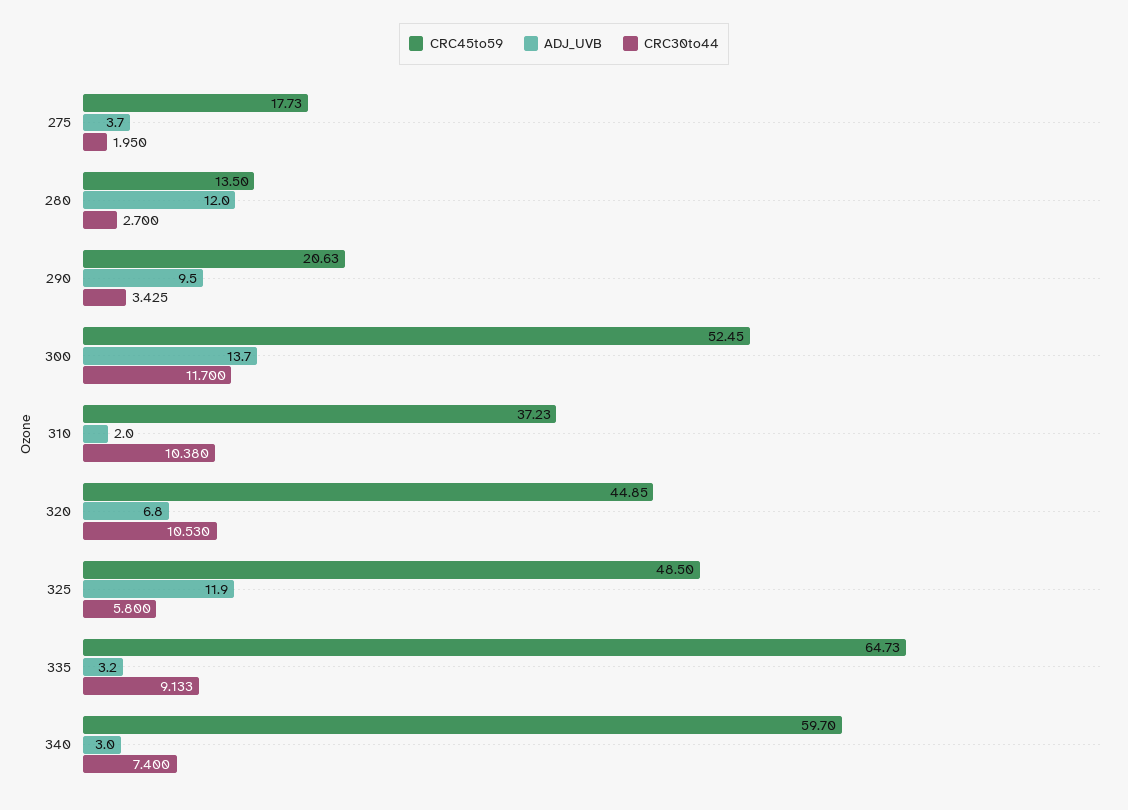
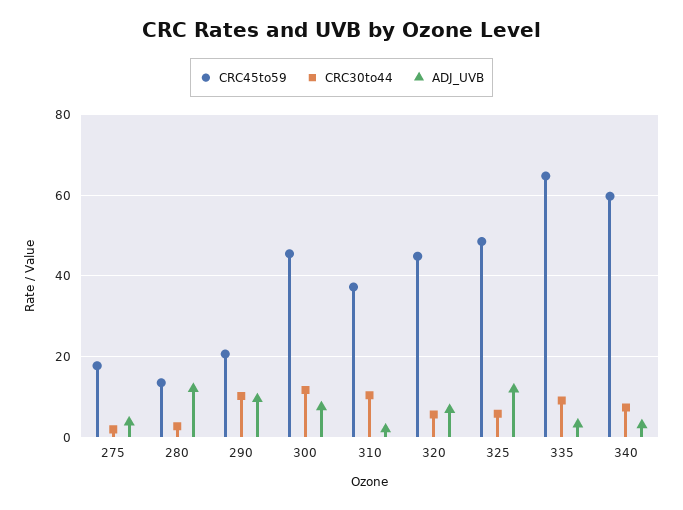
CRC30to44, 290: 3.425 -> 10
CRC45to59, 300: 52.45 -> 46
ADJ_UVB, 300: 13.7 -> 8
CRC30to44, 320: 10.53 -> 6

